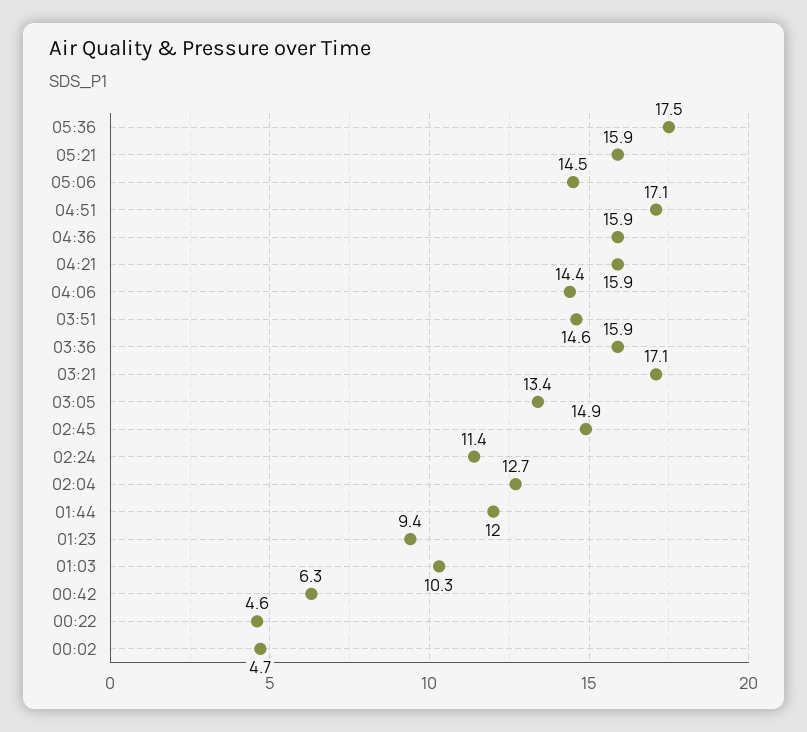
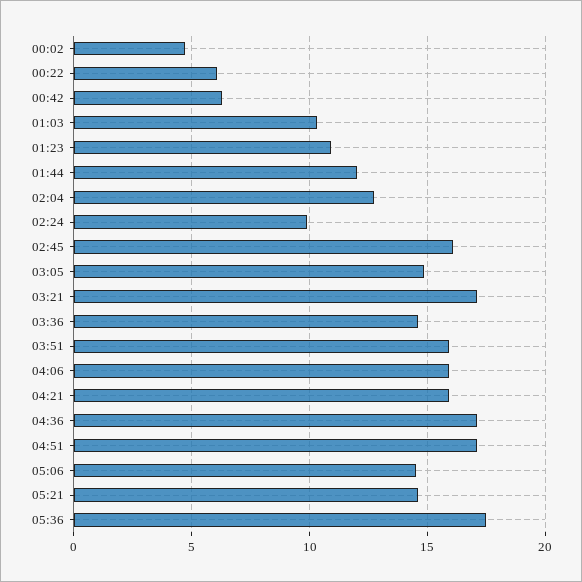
05:21: 15.9 -> 14.5
04:36: 15.9 -> 17
04:06: 14.4 -> 16
03:51: 14.6 -> 16
03:36: 15.9 -> 14.5
03:05: 13.4 -> 15
02:45: 14.9 -> 16
02:24: 11.4 -> 10
01:23: 9.4 -> 11
00:22: 4.6 -> 6

